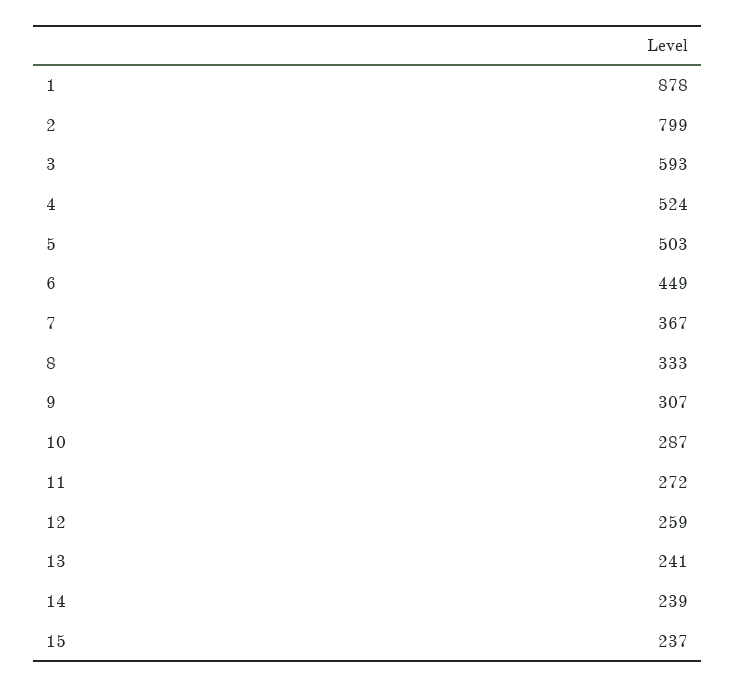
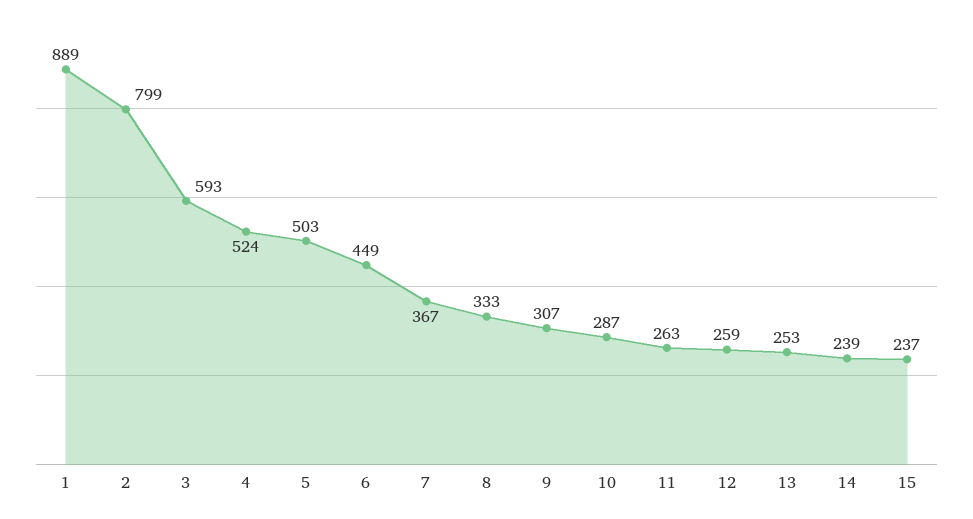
1: 878 -> 889
11: 272 -> 263
13: 241 -> 253

